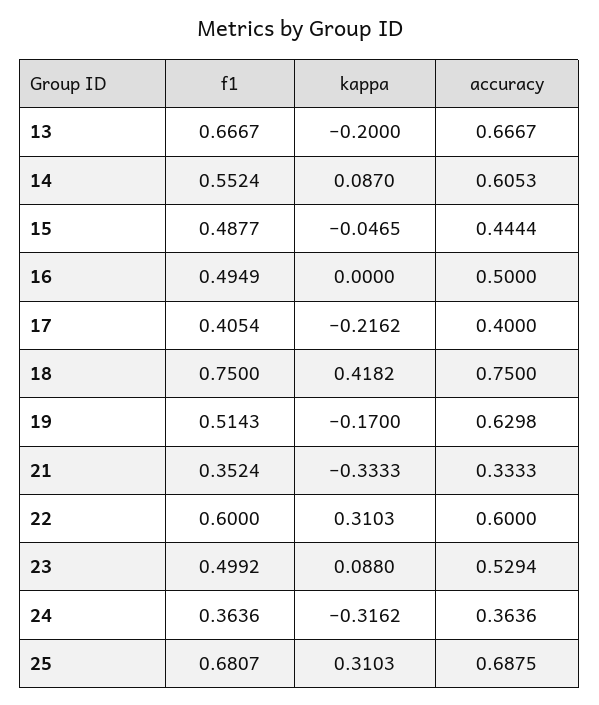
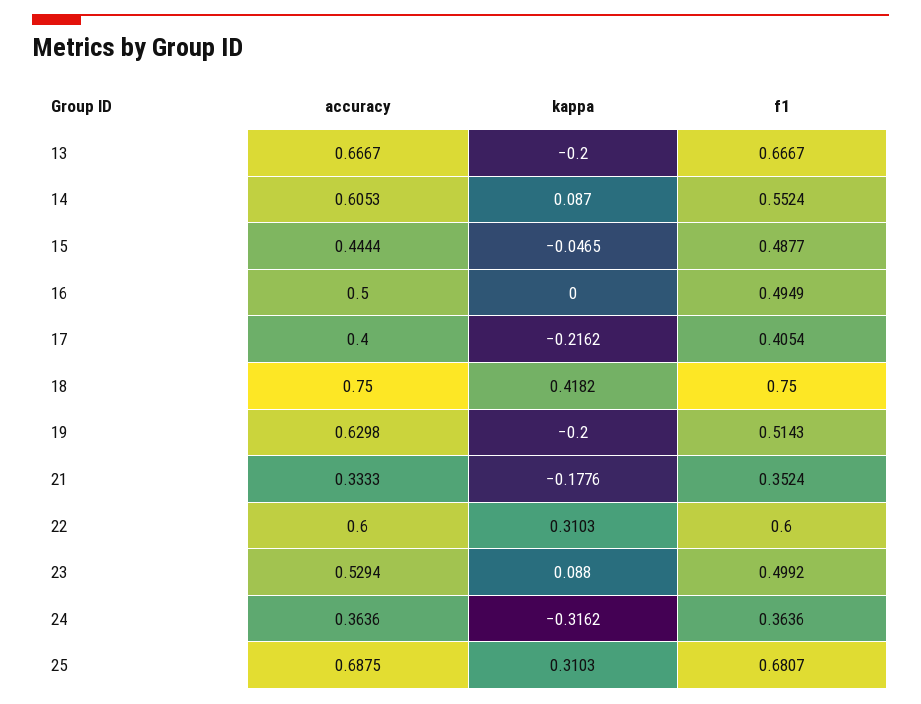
kappa, 19: -0.17 -> -0.2
kappa, 21: -0.3333 -> -0.1776

